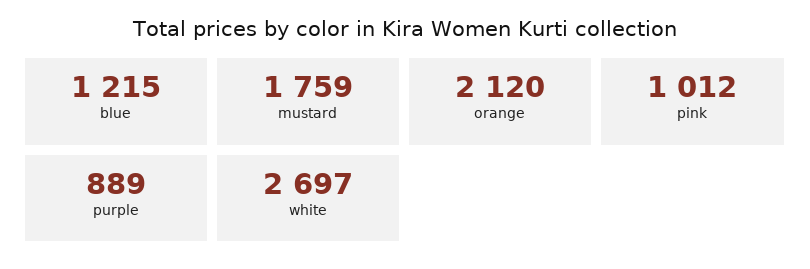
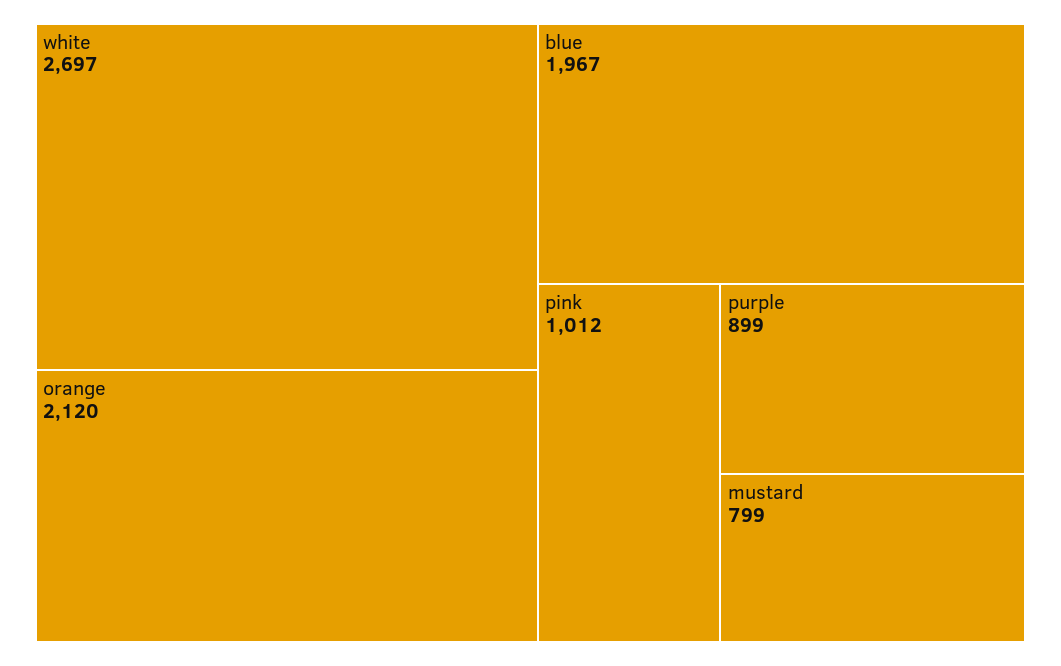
blue: 1215 -> 1967
mustard: 1759 -> 799
purple: 889 -> 899

